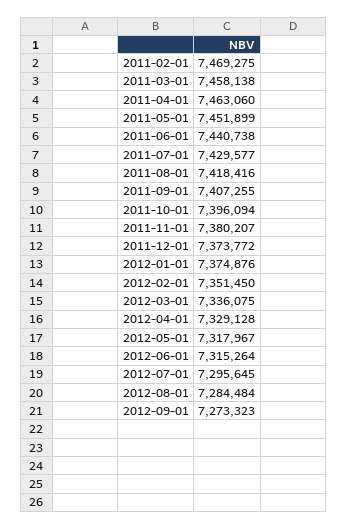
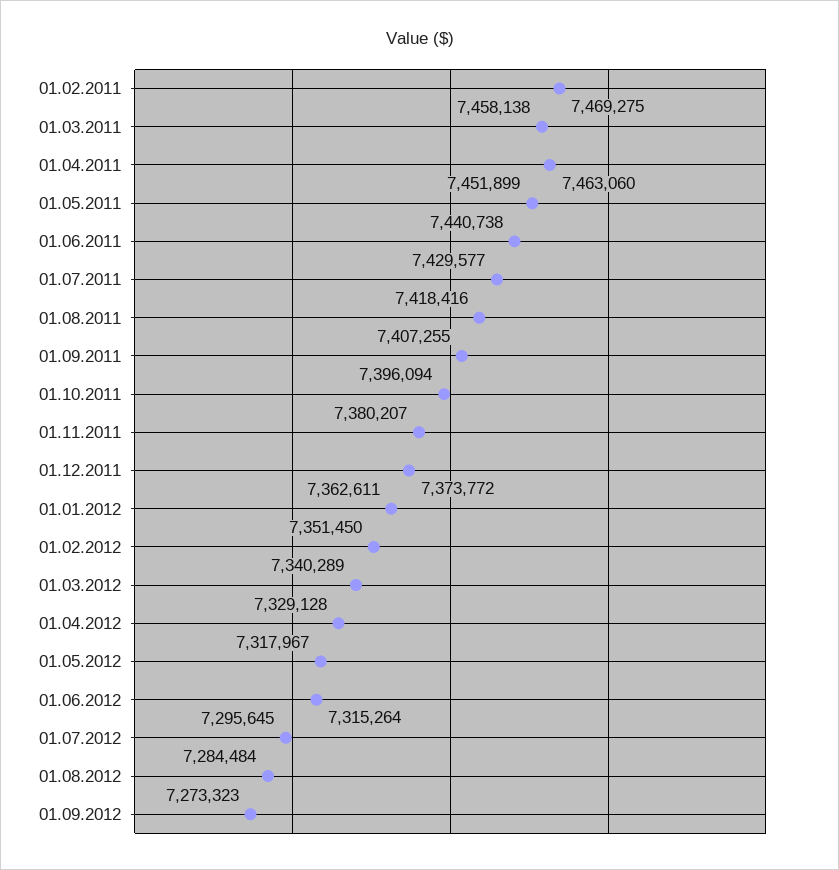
2012-01-01: 7374876 -> 7362611
2012-03-01: 7336075 -> 7340289

